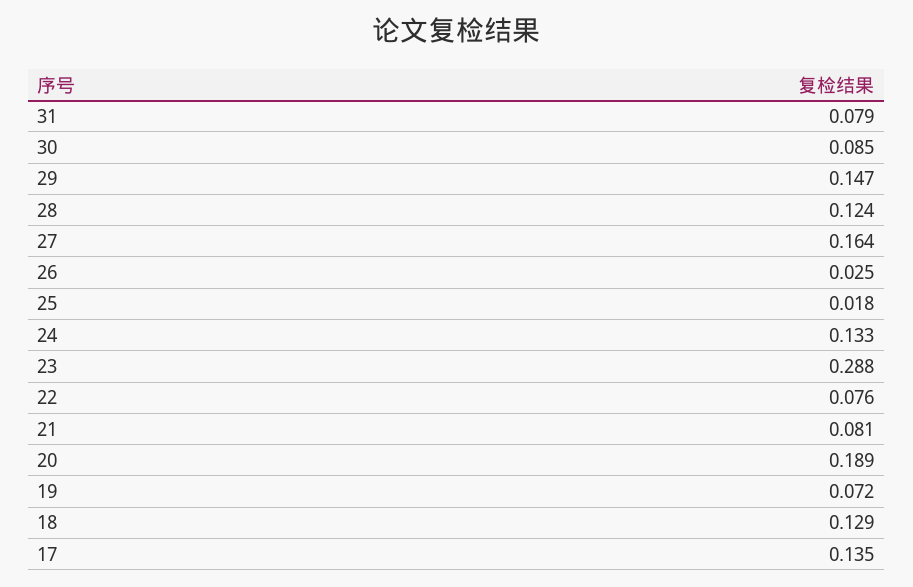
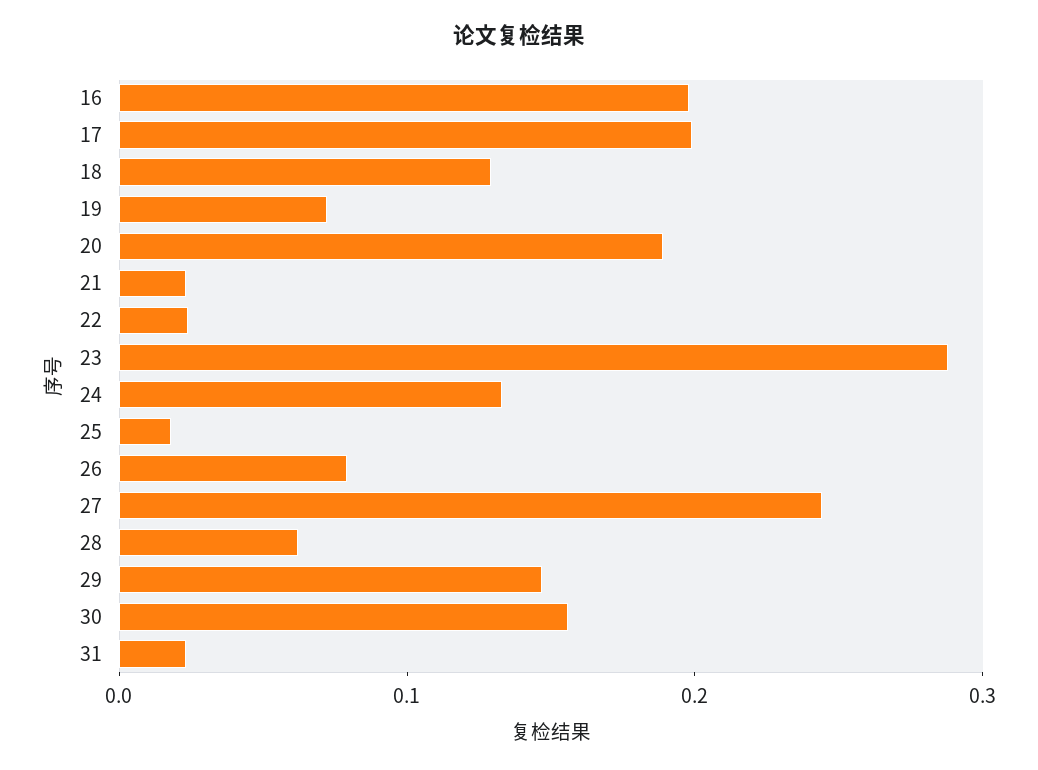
31: 0.079 -> 0.02
30: 0.085 -> 0.16
28: 0.124 -> 0.06
27: 0.164 -> 0.24
26: 0.025 -> 0.08
22: 0.076 -> 0.02
21: 0.081 -> 0.02
17: 0.135 -> 0.2
16: none -> 0.2

